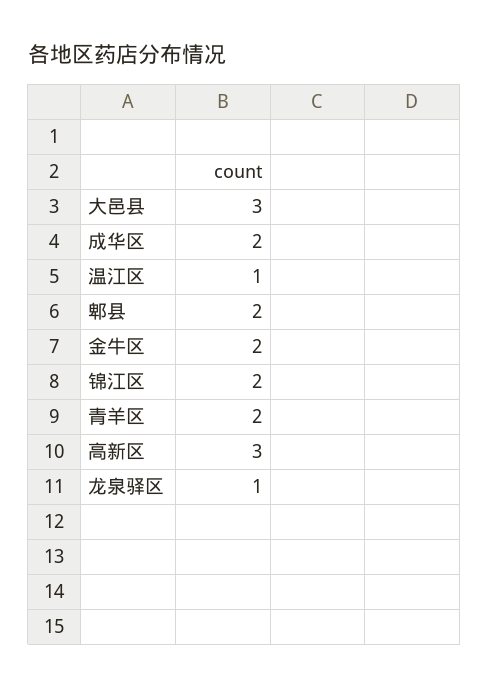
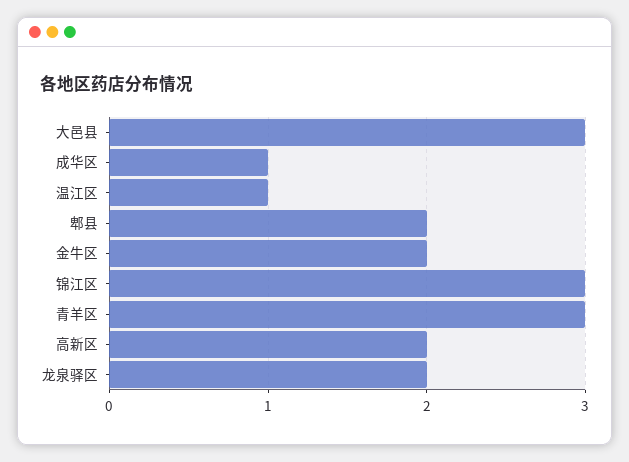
成华区: 2 -> 1
锦江区: 2 -> 3
青羊区: 2 -> 3
高新区: 3 -> 2
龙泉驿区: 1 -> 2

